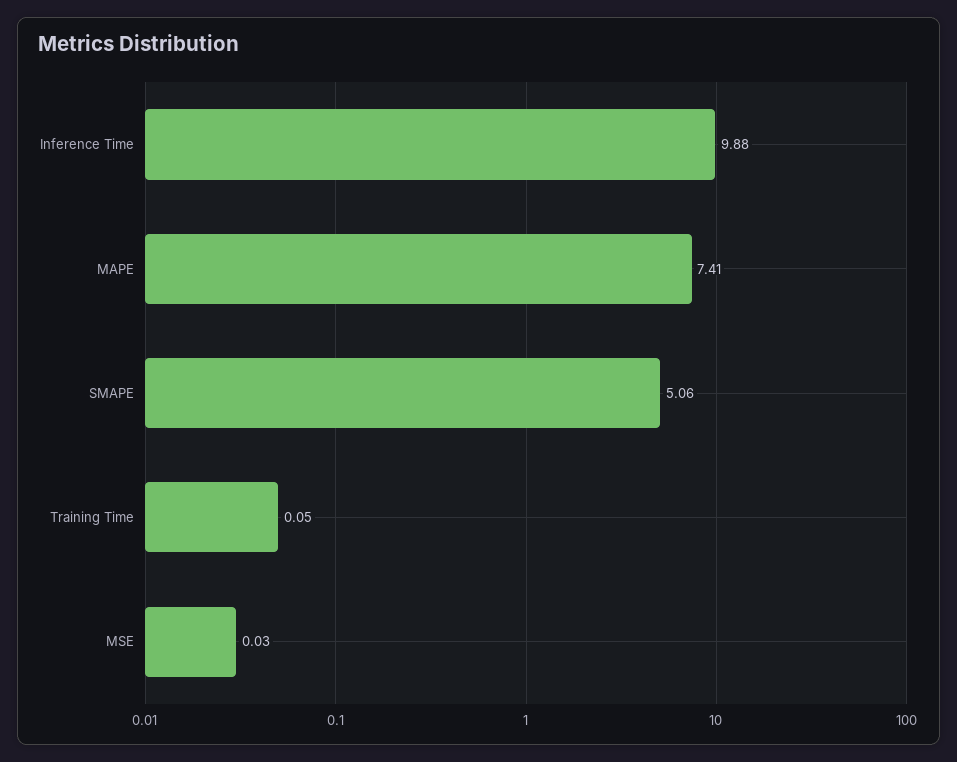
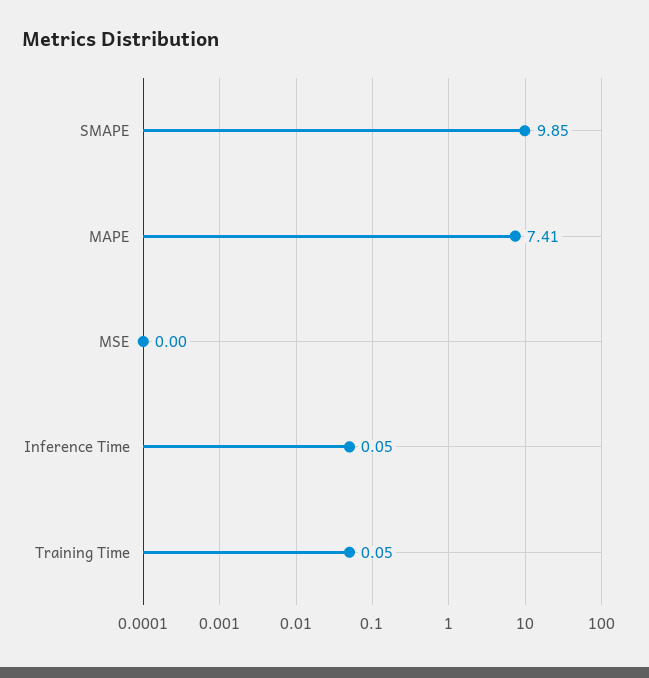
Inference Time: 9.88 -> 0.05
SMAPE: 5.06 -> 9.85
MSE: 0.03 -> 0

